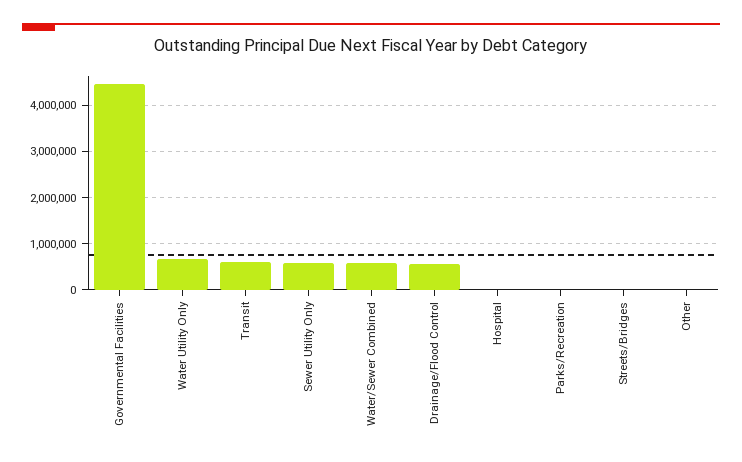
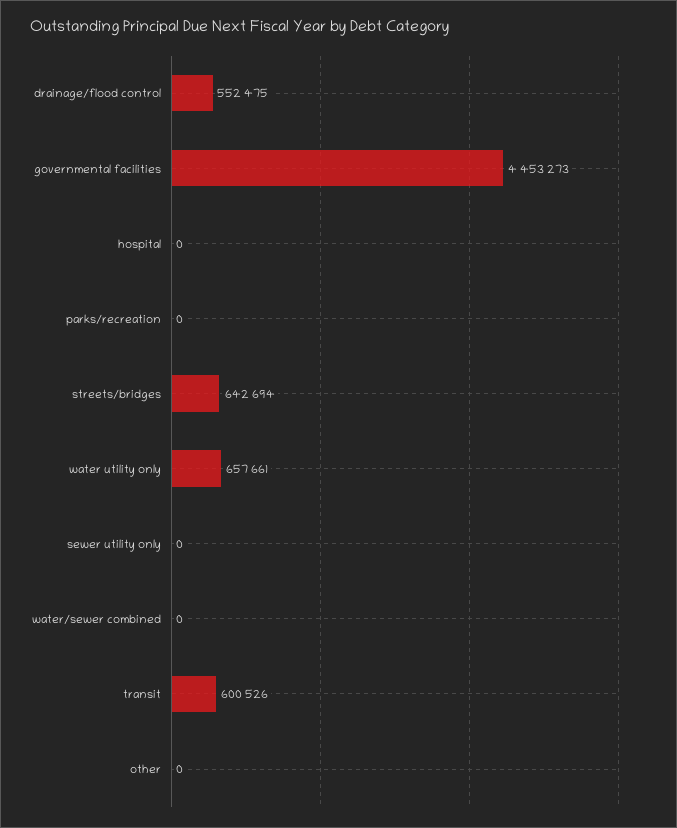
Sewer Utility Only: 600000 -> 0
Water/Sewer Combined: 600000 -> 0
Streets/Bridges: 0 -> 642694

